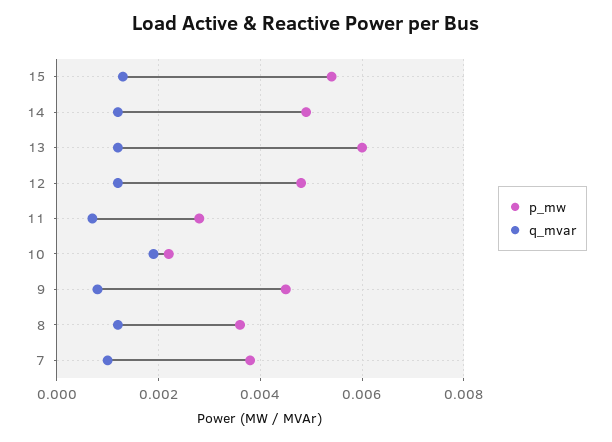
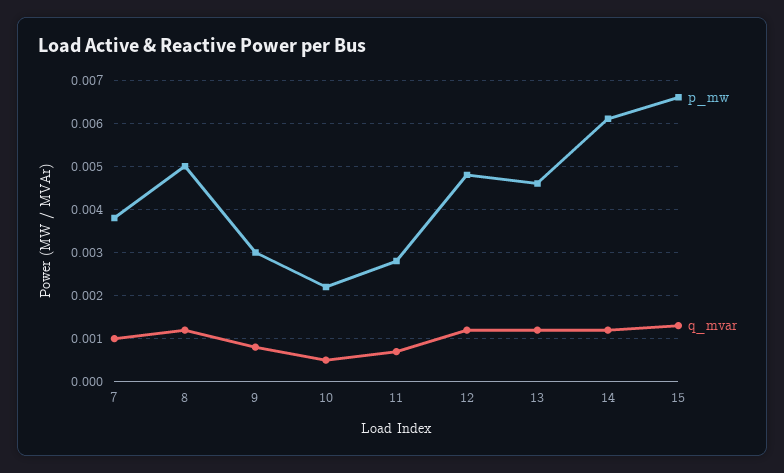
p_mw, 15: 0.0055 -> 0.0065
p_mw, 14: 0.005 -> 0.006
p_mw, 13: 0.006 -> 0.0045
q_mvar, 10: 0.002 -> 0.0005
p_mw, 9: 0.0045 -> 0.003
p_mw, 8: 0.0035 -> 0.005

